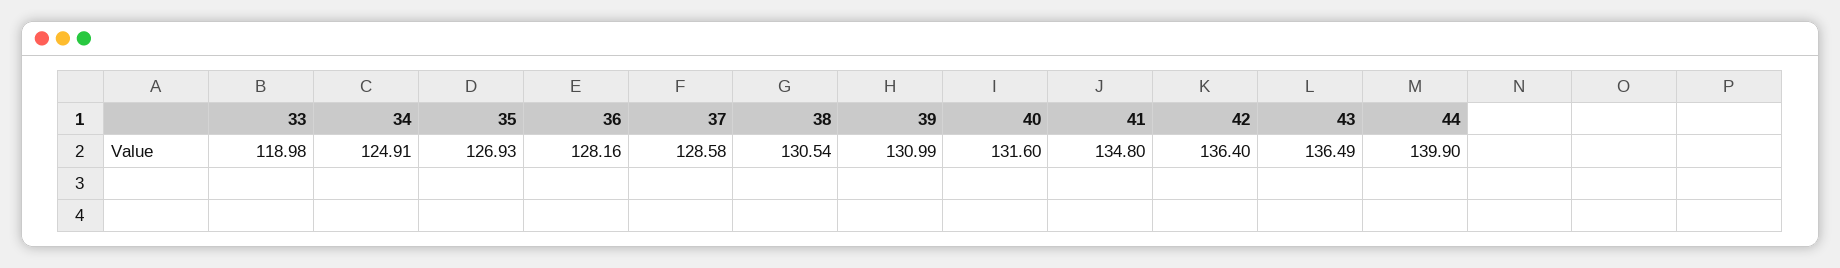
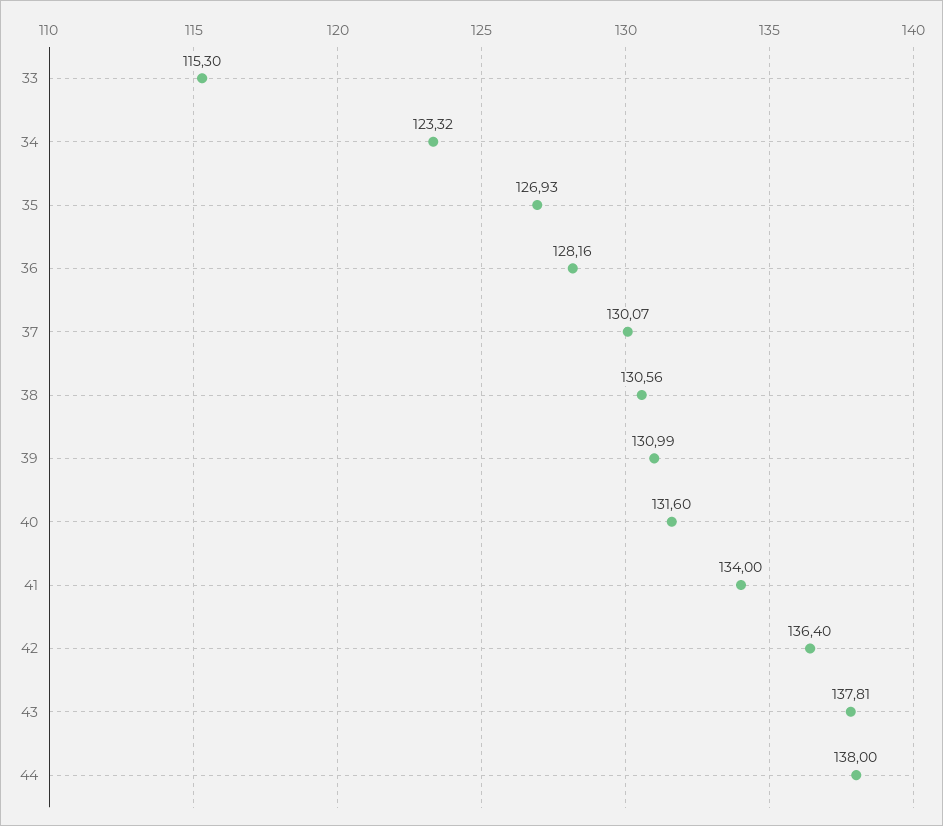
33: 118.98 -> 115.3
34: 124.91 -> 123.32
37: 128.58 -> 130.07
38: 130.54 -> 130.56
41: 134.8 -> 134
43: 136.49 -> 137.81
44: 139.9 -> 138

